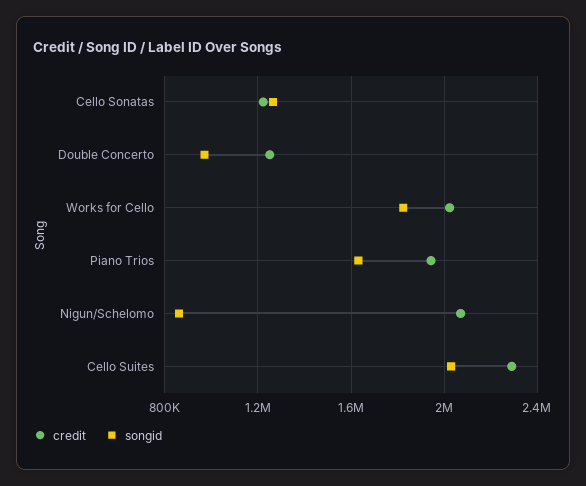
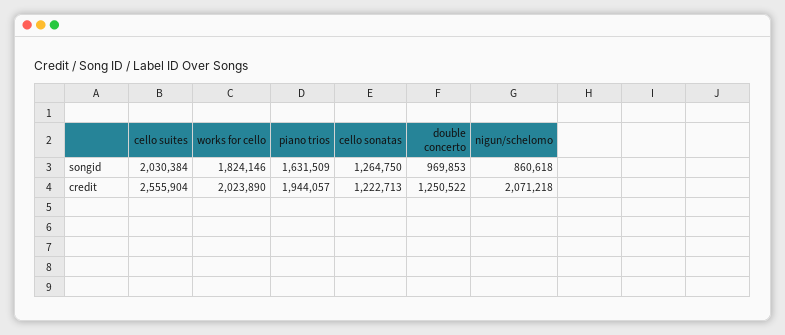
credit, Cello Suites: 2300000 -> 2555904

